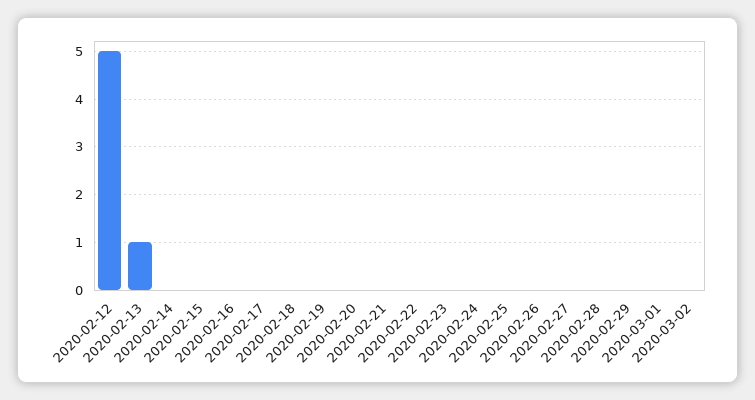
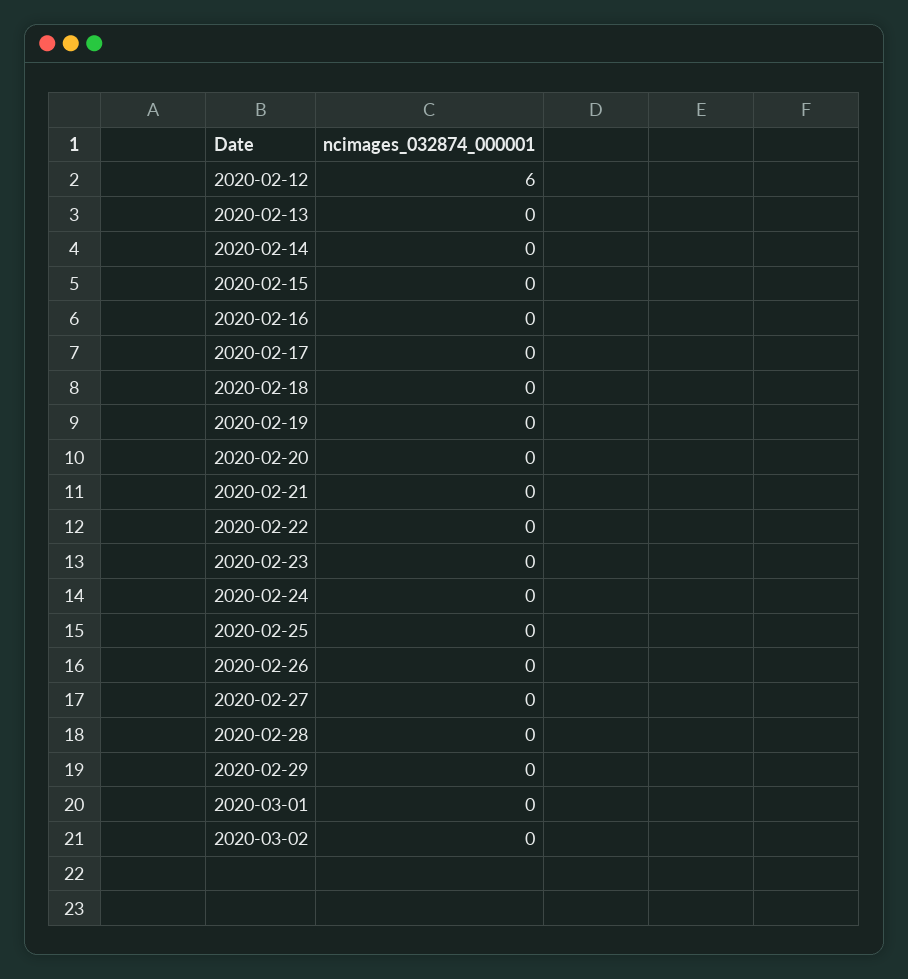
2020-02-12: 5 -> 6
2020-02-13: 1 -> 0

